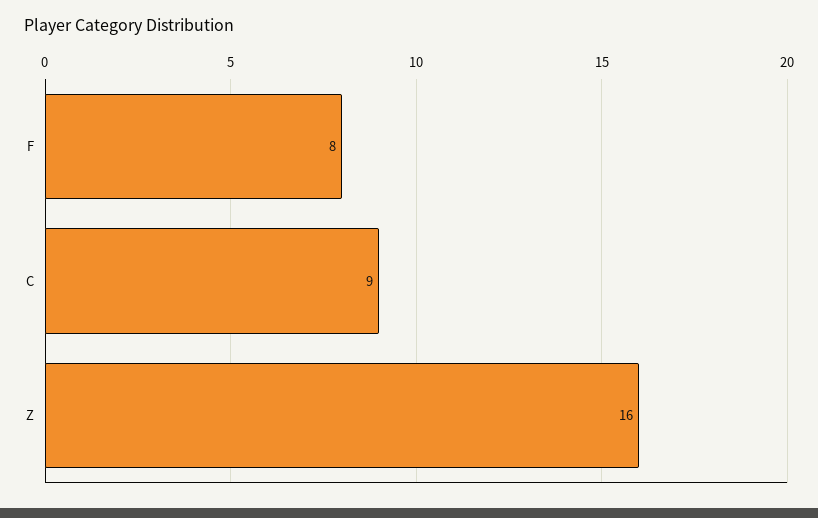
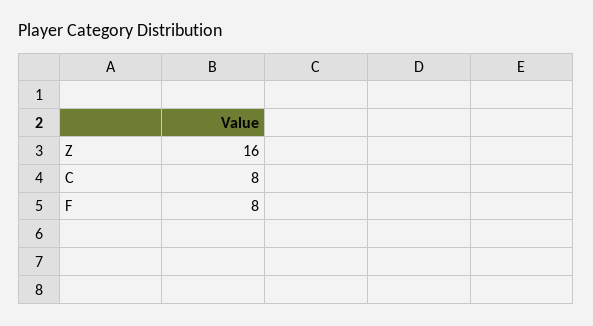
C: 9 -> 8

